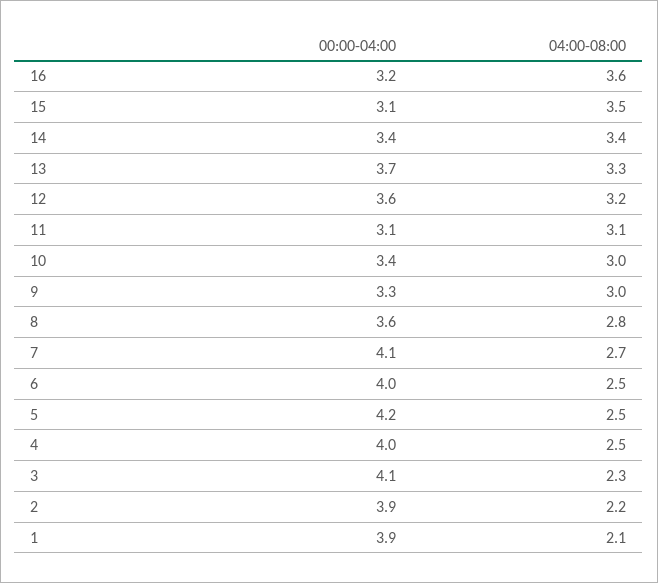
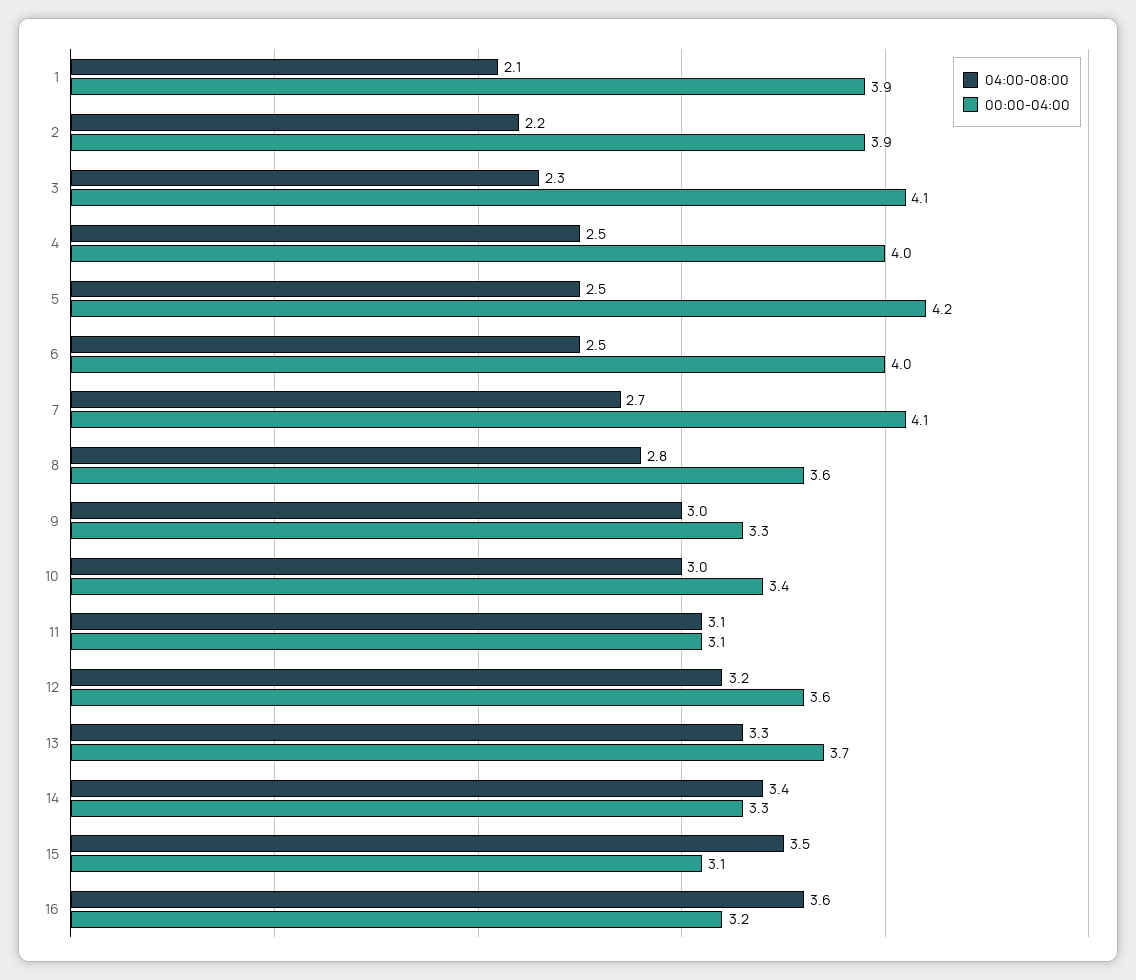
00:00-04:00, 14: 3.4 -> 3.3

